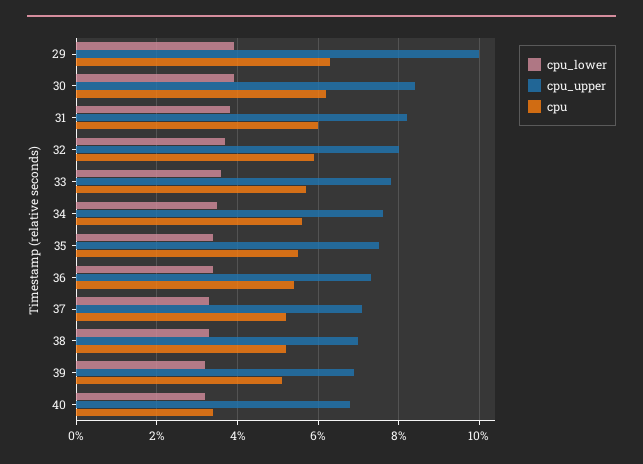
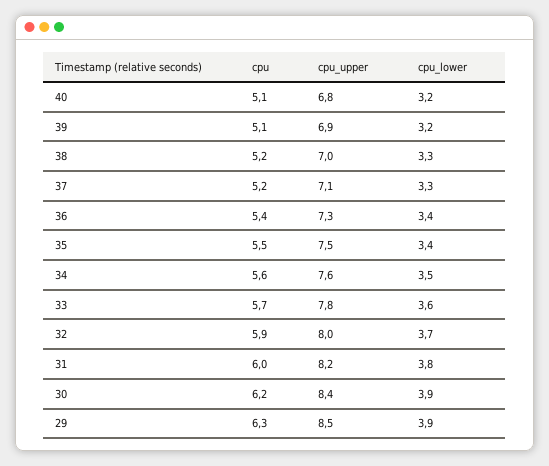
cpu_upper, 29: 10 -> 8.5
cpu, 40: 3.5 -> 5.1

